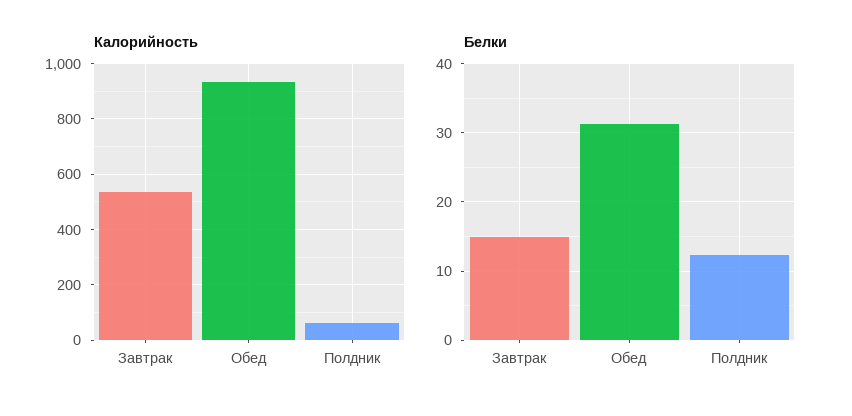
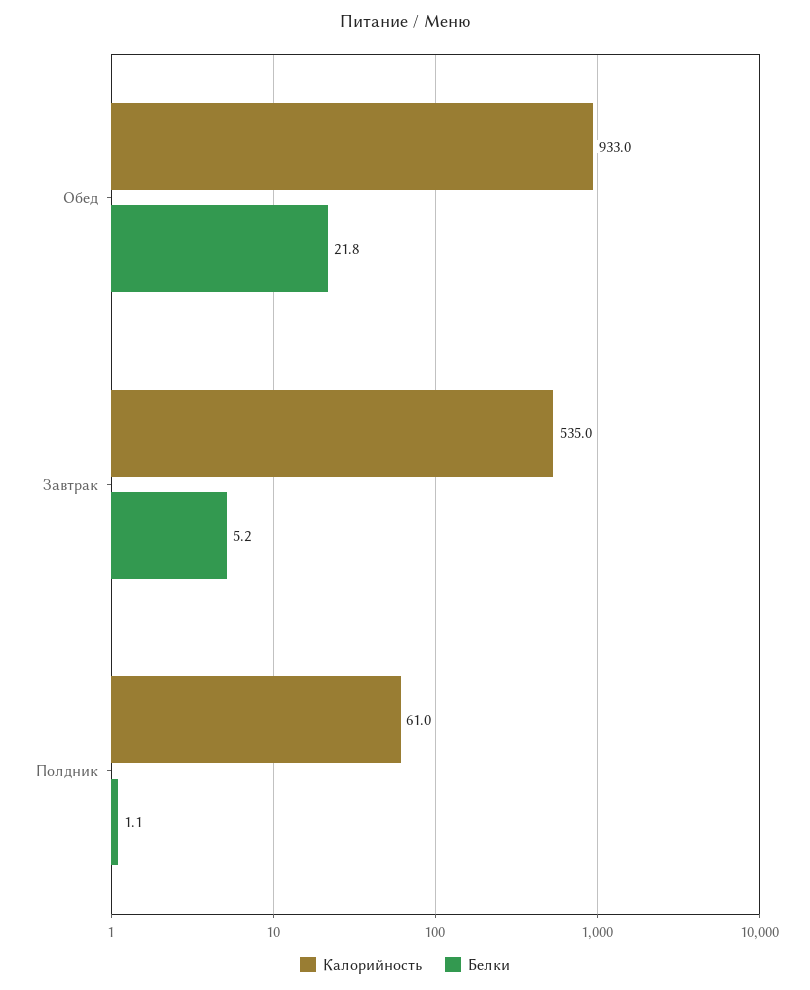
Белки, Завтрак: 15 -> 5.2
Белки, Обед: 31 -> 21.8
Белки, Полдник: 12 -> 1.1

